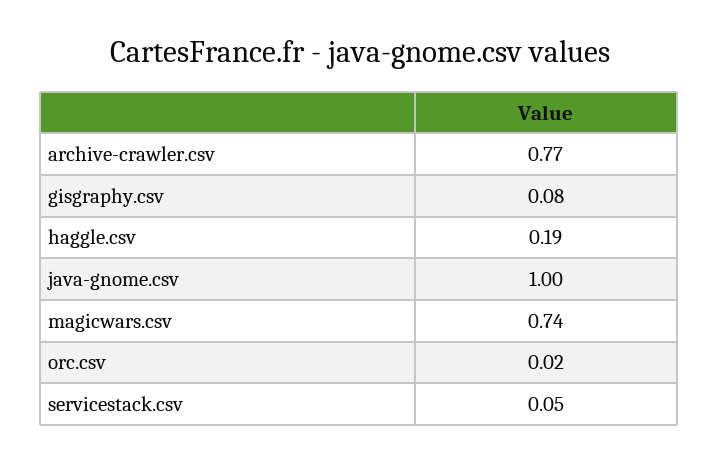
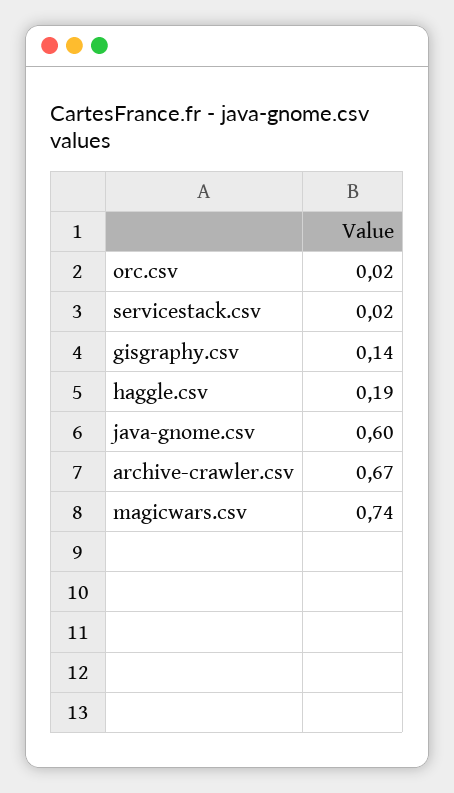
archive-crawler.csv: 0.77 -> 0.67
gisgraphy.csv: 0.08 -> 0.14
java-gnome.csv: 1 -> 0.6
servicestack.csv: 0.05 -> 0.02

